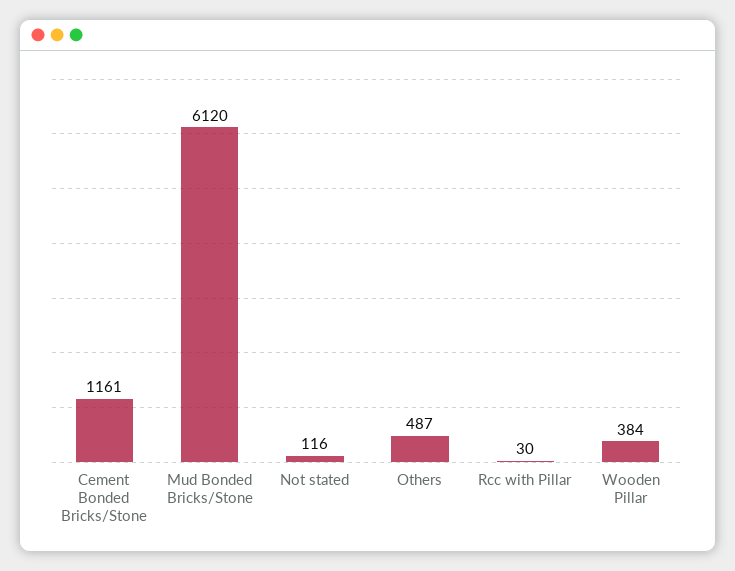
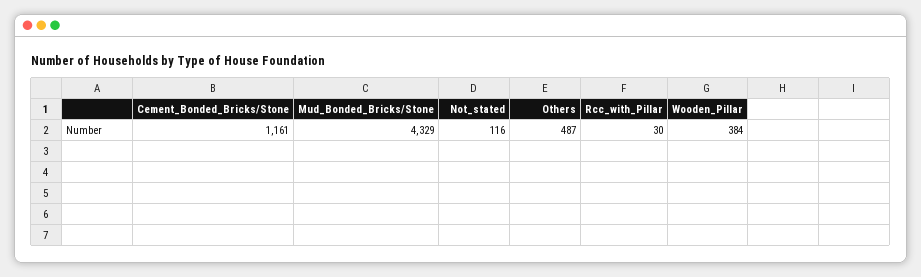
Mud Bonded Bricks/Stone: 6120 -> 4329

